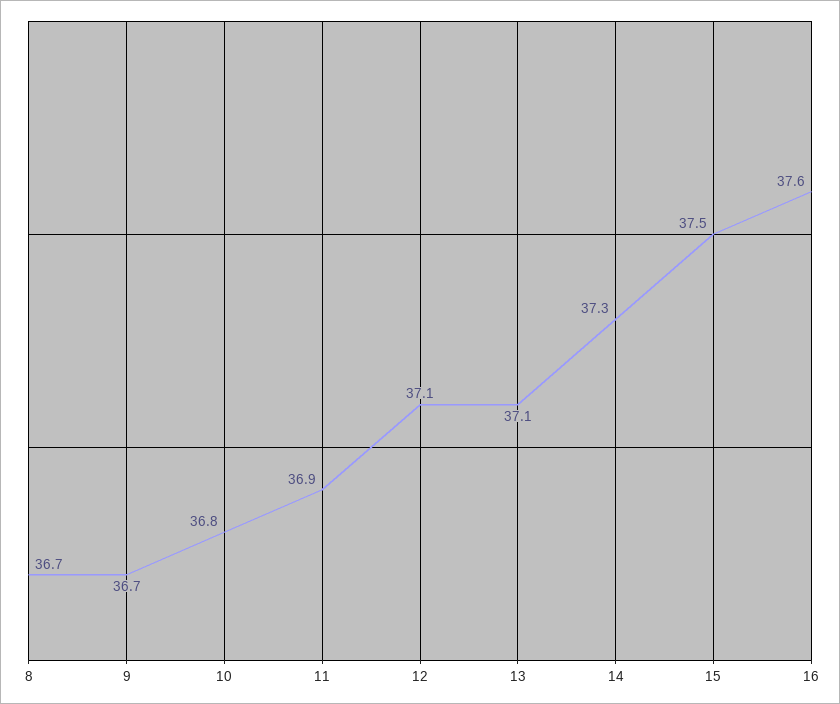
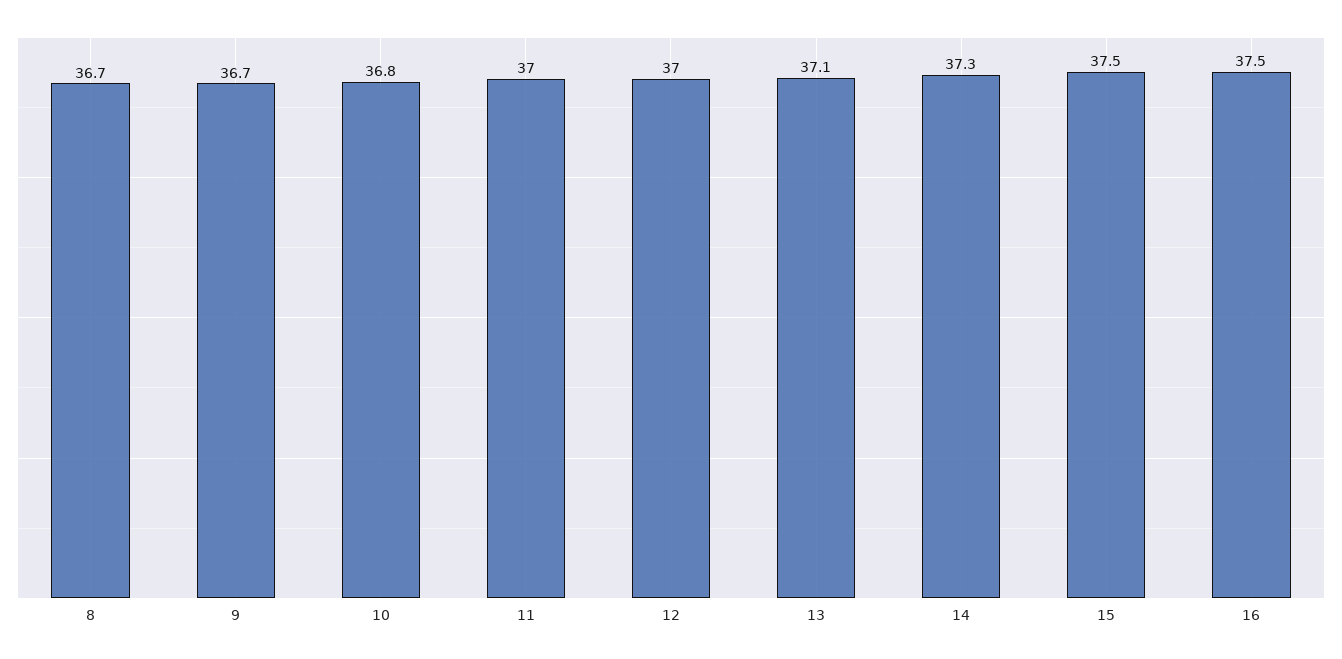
11: 36.9 -> 37
12: 37.1 -> 37
16: 37.6 -> 37.5

